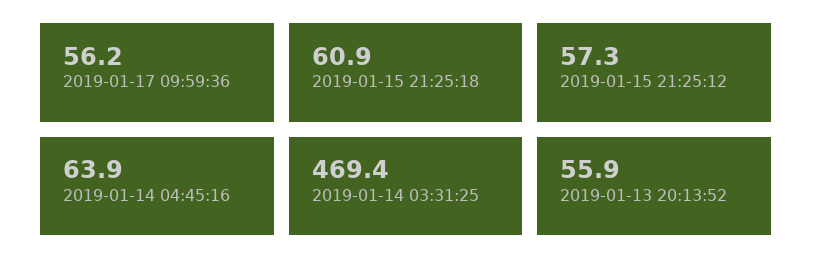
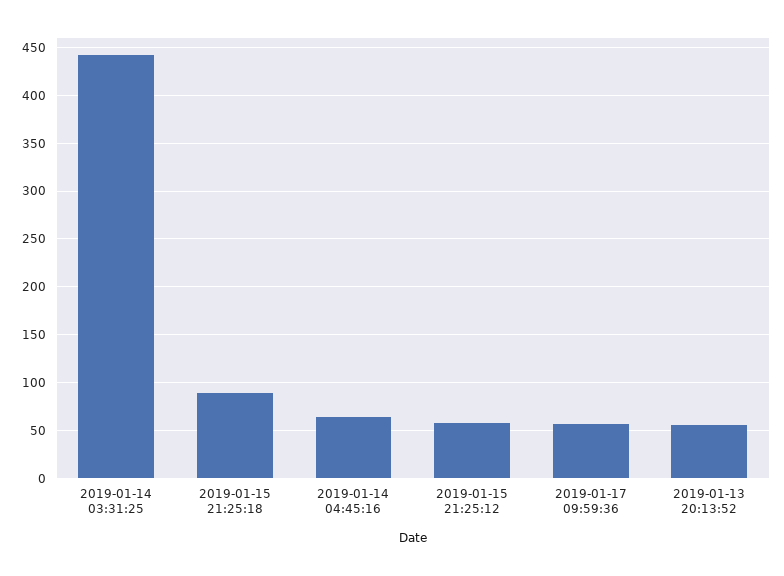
2019-01-15 21:25:18: 60.9 -> 90
2019-01-14 03:31:25: 469.4 -> 440

